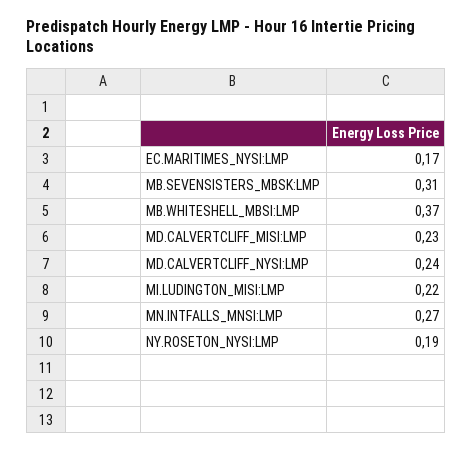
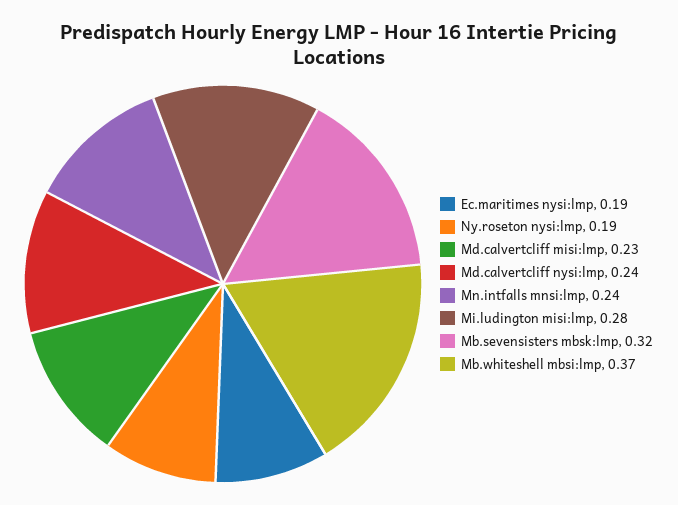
EC.MARITIMES_NYSI:LMP: 0.17 -> 0.19
MB.SEVENSISTERS_MBSK:LMP: 0.31 -> 0.32
MI.LUDINGTON_MISI:LMP: 0.22 -> 0.28
MN.INTFALLS_MNSI:LMP: 0.27 -> 0.24

